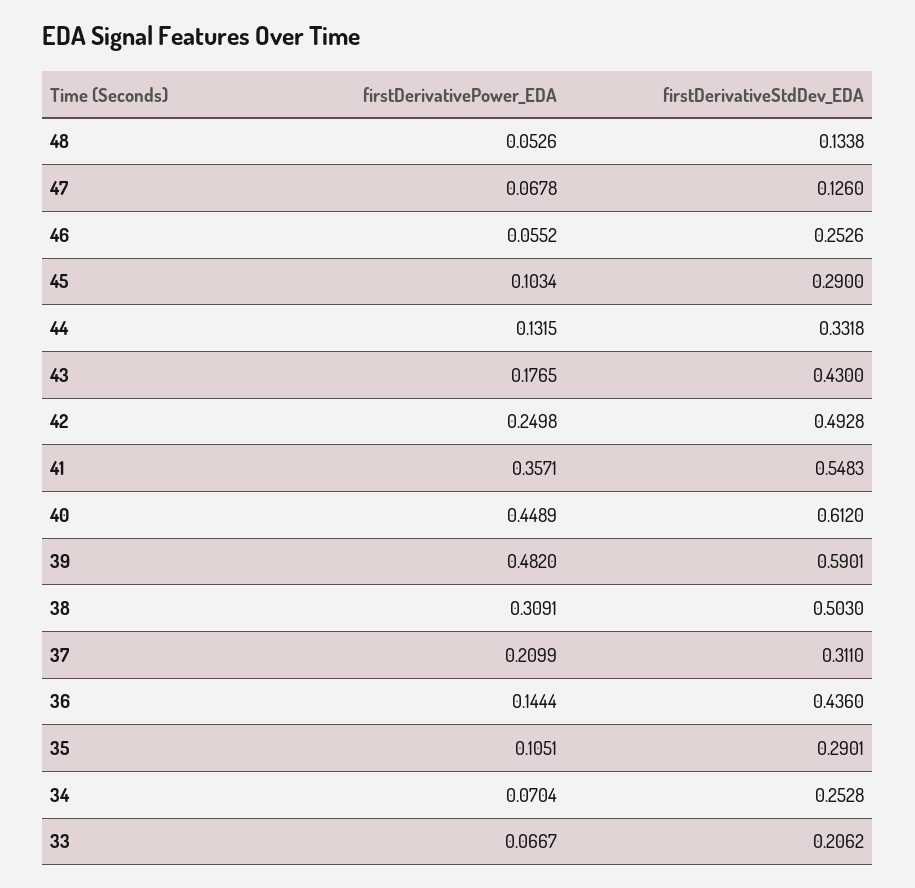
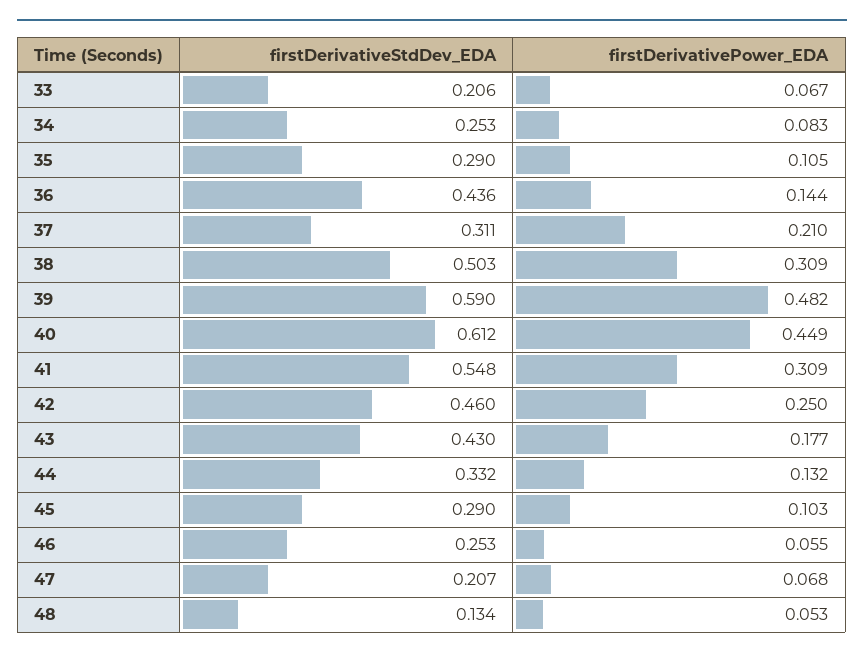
firstDerivativeStdDev_EDA, 47: 0.126 -> 0.207
firstDerivativeStdDev_EDA, 42: 0.4928 -> 0.46
firstDerivativePower_EDA, 41: 0.3571 -> 0.309
firstDerivativePower_EDA, 34: 0.0704 -> 0.083

